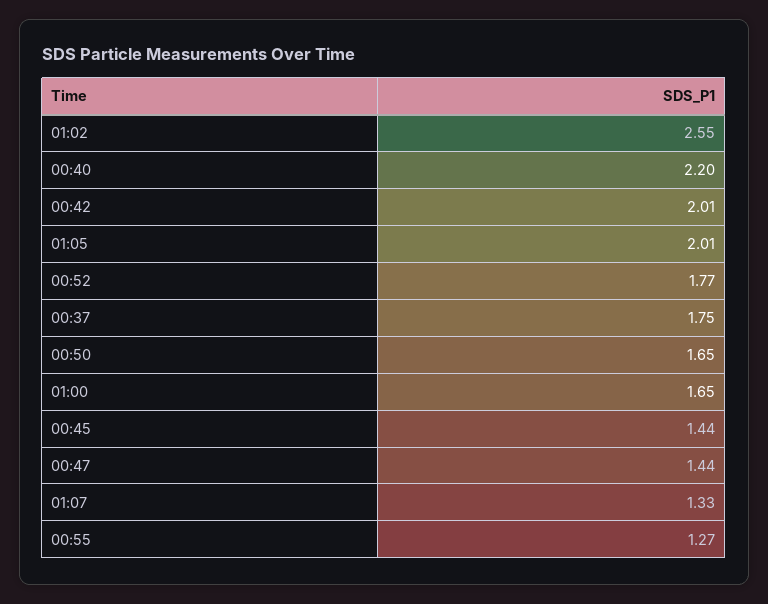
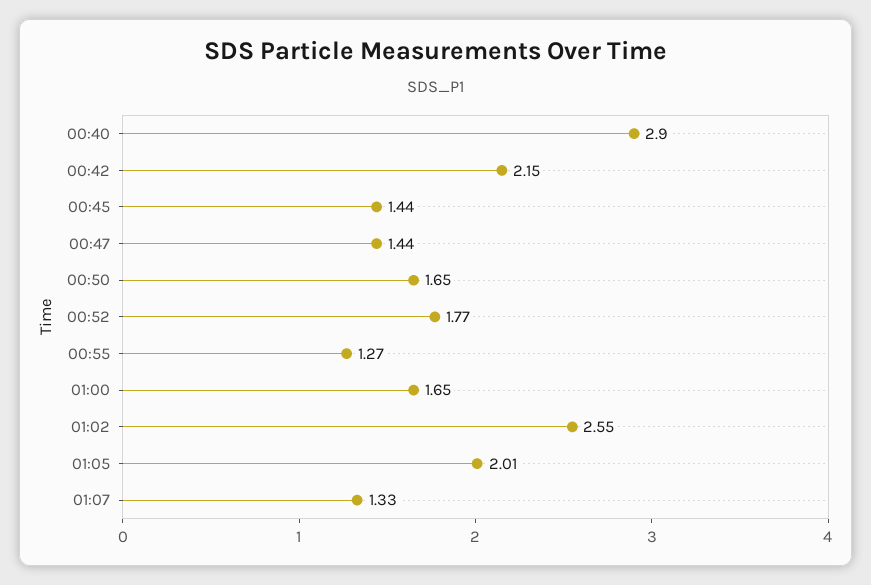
00:40: 2.2 -> 2.9
00:42: 2.01 -> 2.15
00:37: 1.75 -> none

